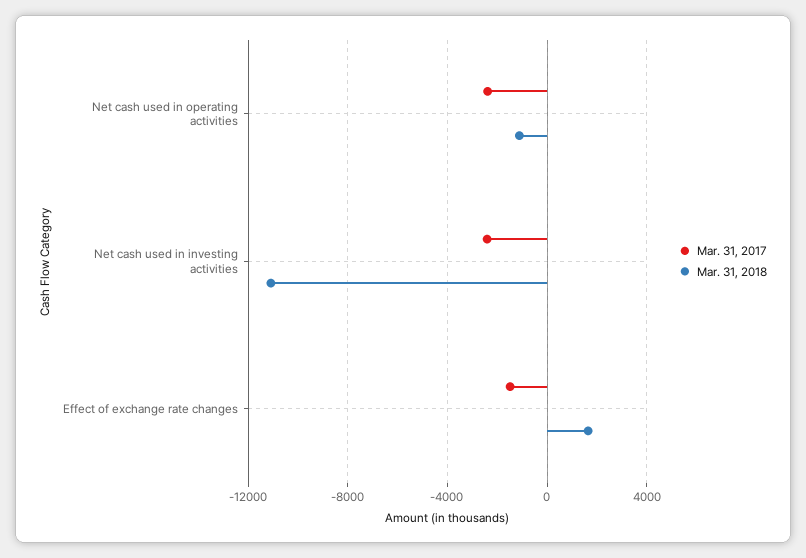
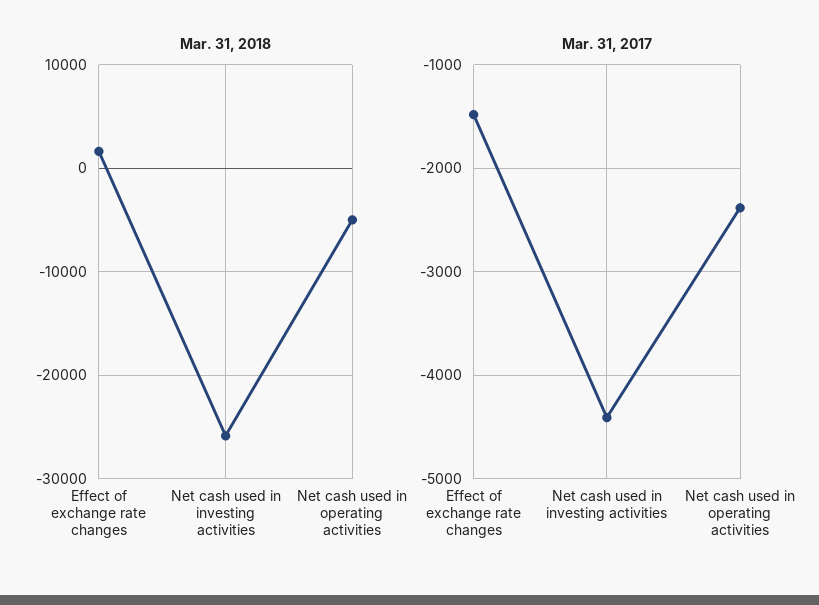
Mar. 31, 2018, Net cash used in operating activities: -1000 -> -5000
Mar. 31, 2017, Net cash used in investing activities: -2500 -> -4400
Mar. 31, 2018, Net cash used in investing activities: -11000 -> -26000

